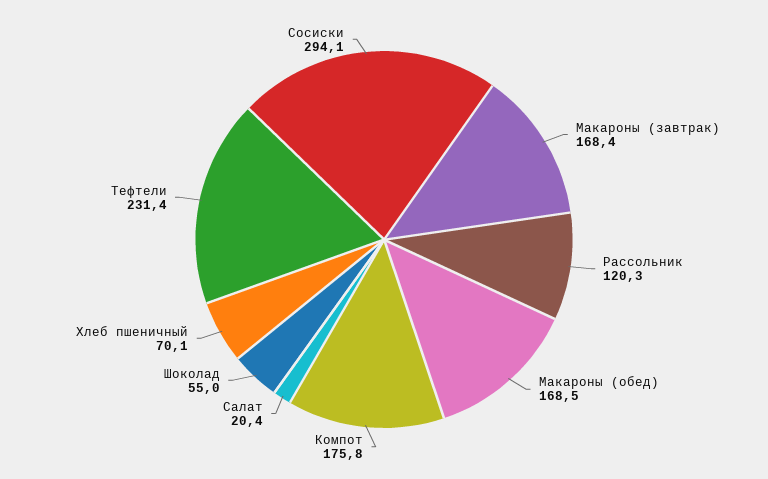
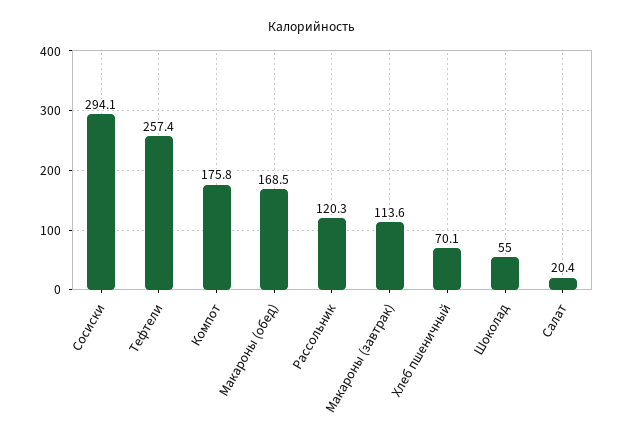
Макароны (завтрак): 168.4 -> 113.6
Тефтели: 231.4 -> 257.4

